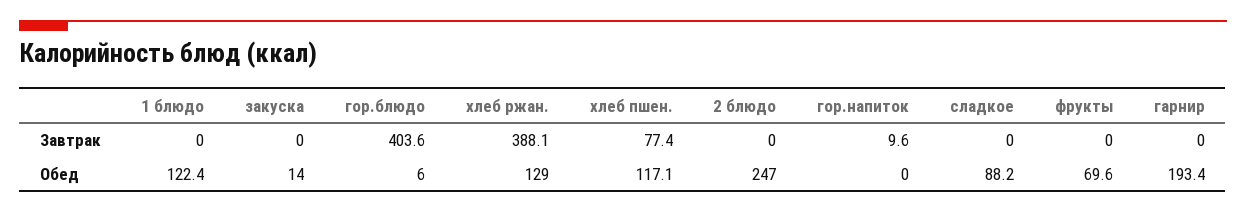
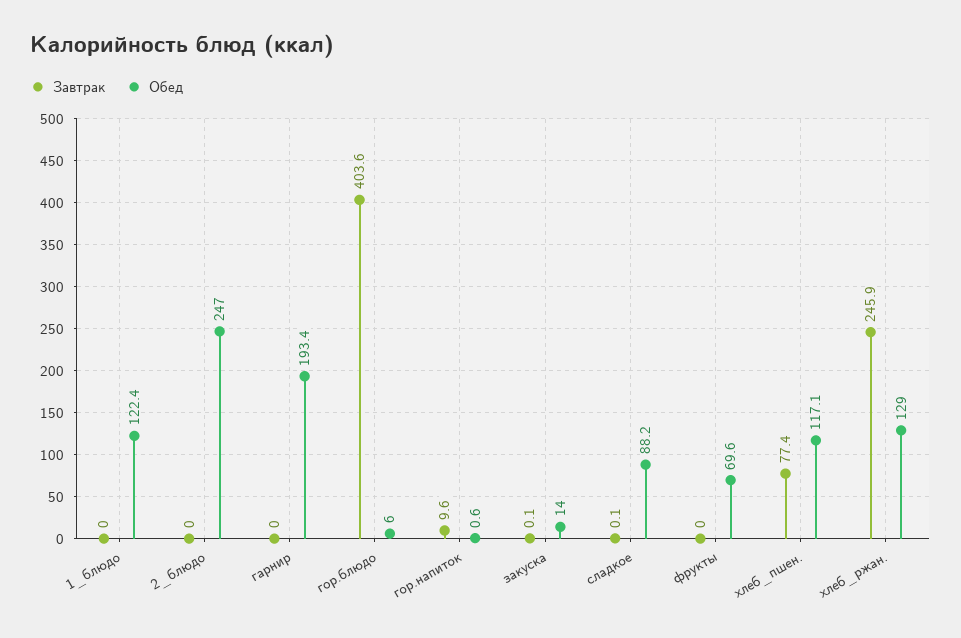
Завтрак, закуска: 0 -> 0.1
Завтрак, хлеб ржан.: 388.1 -> 245.9
Завтрак, сладкое: 0 -> 0.1
Обед, гор.напиток: 0 -> 0.6

